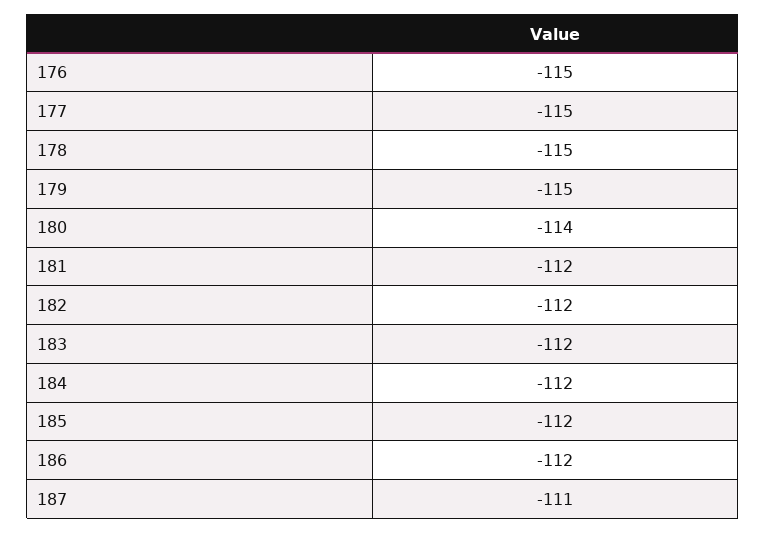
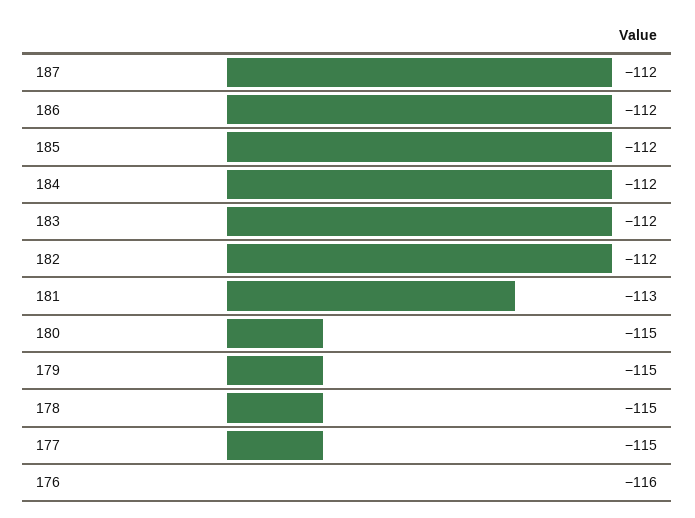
176: -115 -> -116
180: -114 -> -115
181: -112 -> -113
187: -111 -> -112

